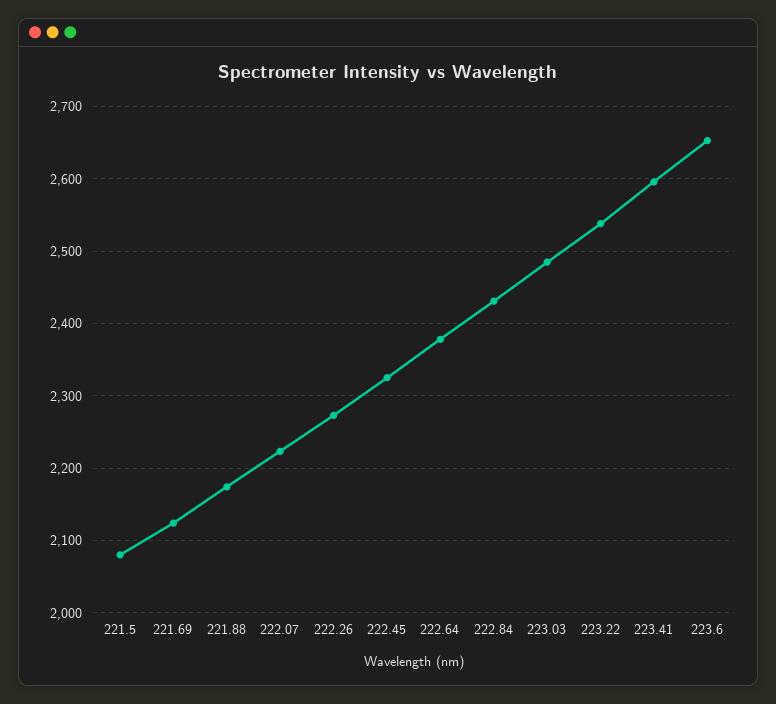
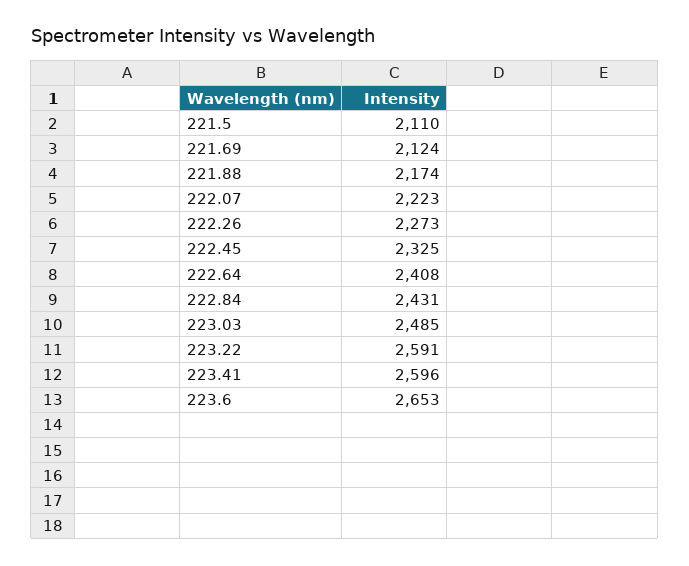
221.5: 2080 -> 2110
222.64: 2380 -> 2408
223.22: 2540 -> 2591

